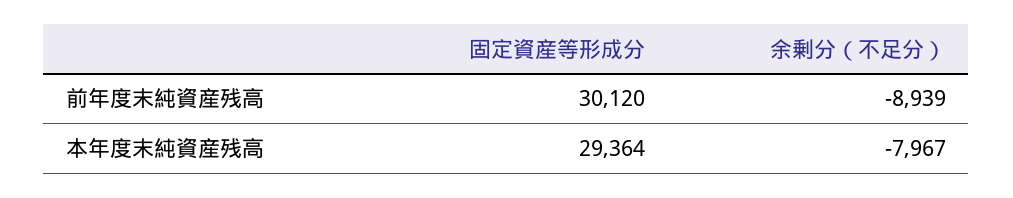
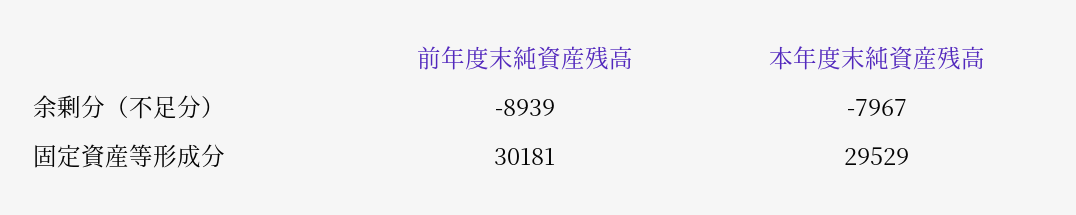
固定資産等形成分, 前年度末純資産残高: 30120 -> 30181
固定資産等形成分, 本年度末純資産残高: 29364 -> 29529

